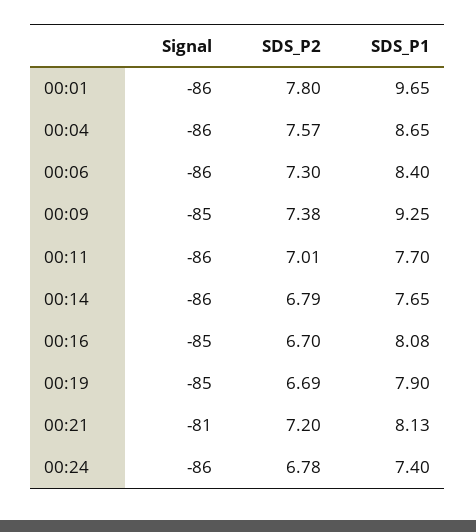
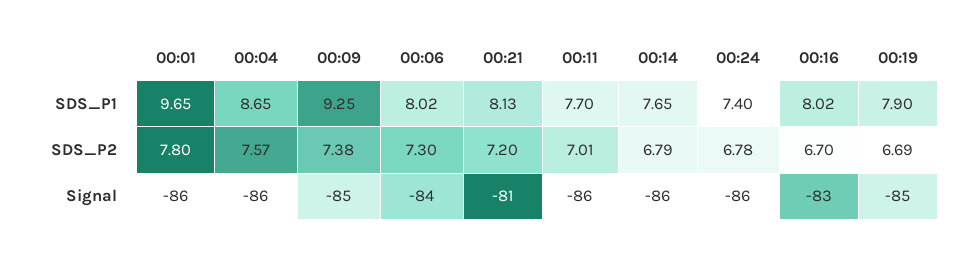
Signal, 00:06: -86 -> -84
SDS_P1, 00:06: 8.4 -> 8.02
Signal, 00:16: -85 -> -83
SDS_P1, 00:16: 8.08 -> 8.02

